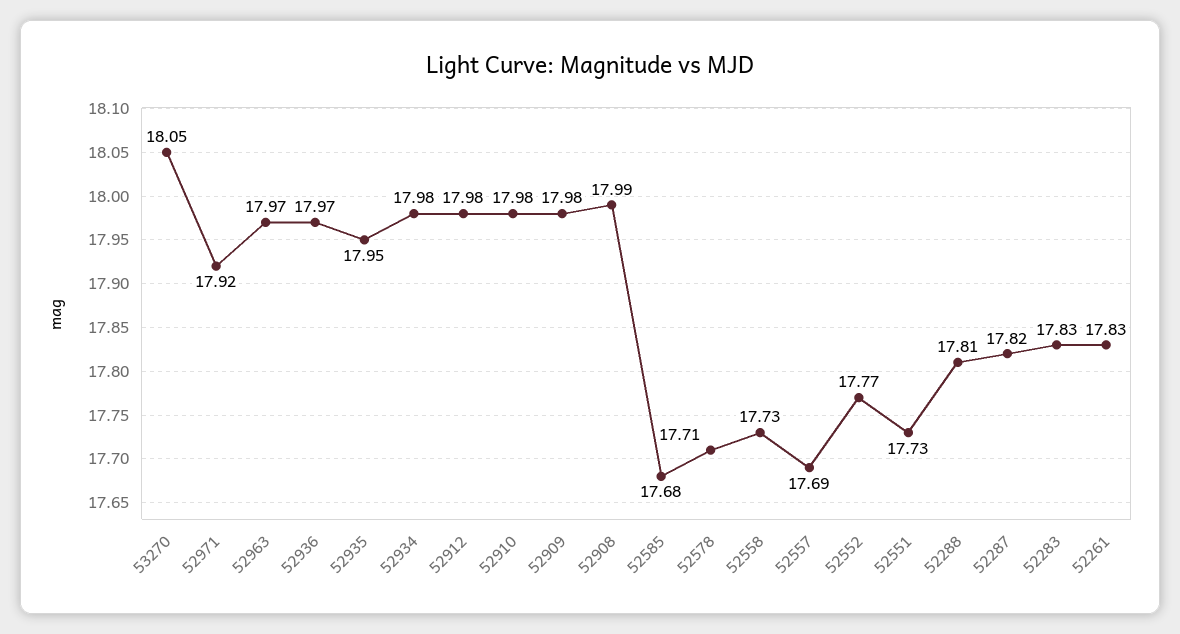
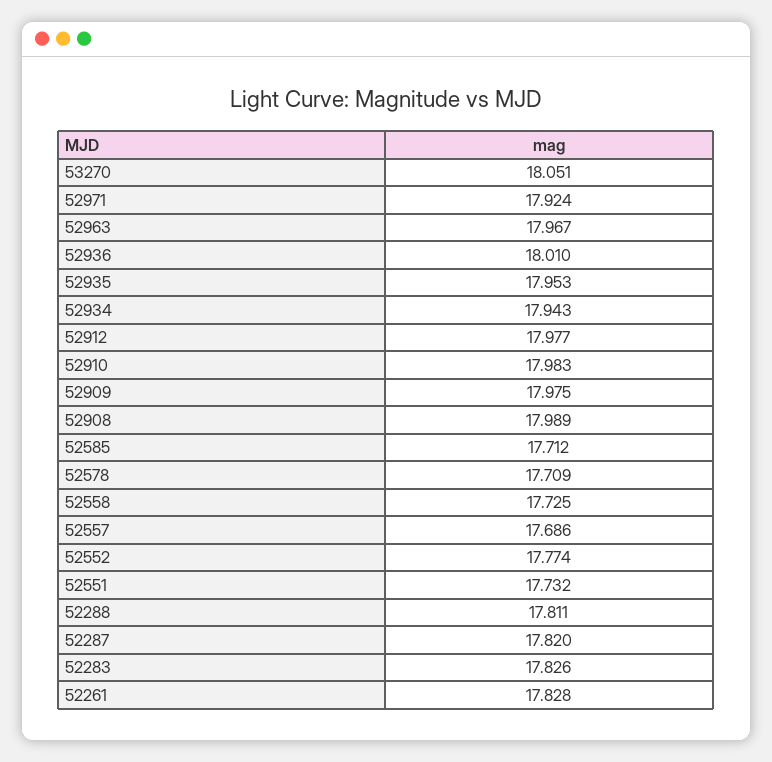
52936: 17.97 -> 18.01
52934: 17.98 -> 17.943
52585: 17.68 -> 17.712

